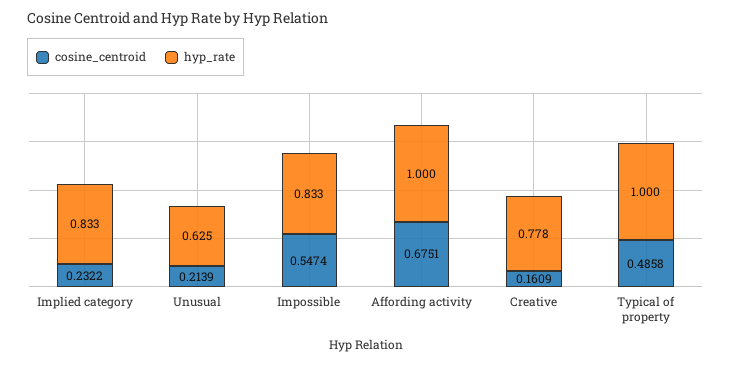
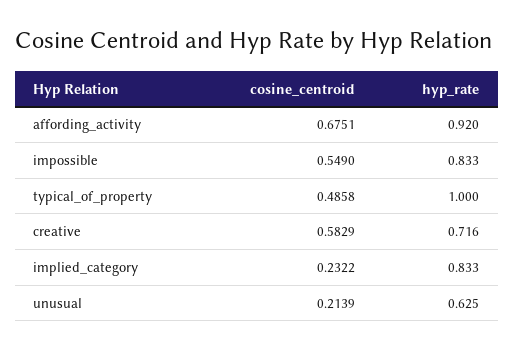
cosine_centroid, Impossible: 0.5474 -> 0.549
hyp_rate, Affording activity: 1 -> 0.92
cosine_centroid, Creative: 0.1609 -> 0.5829
hyp_rate, Creative: 0.778 -> 0.716

